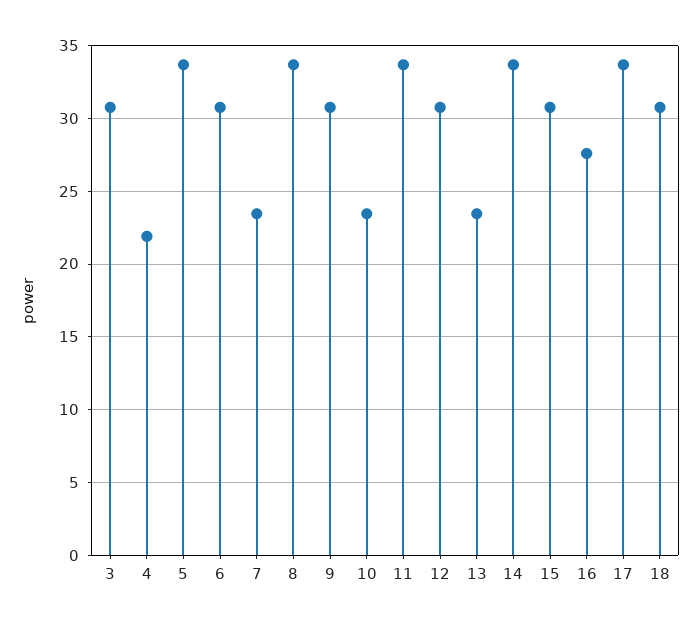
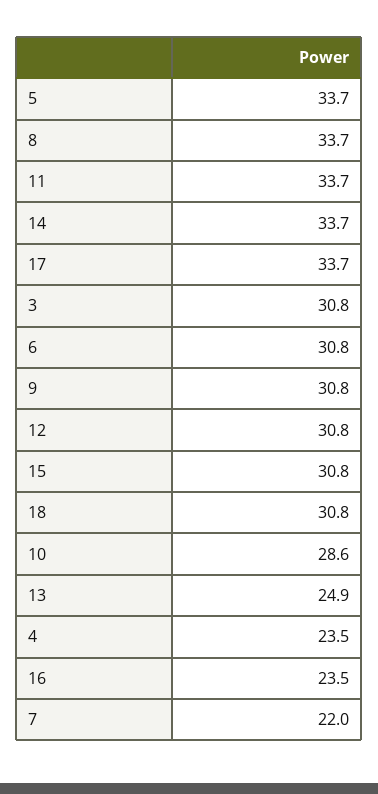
4: 22 -> 23.5
7: 23.5 -> 22
10: 23.5 -> 28.6
13: 23.5 -> 24.9
16: 27.5 -> 23.5

